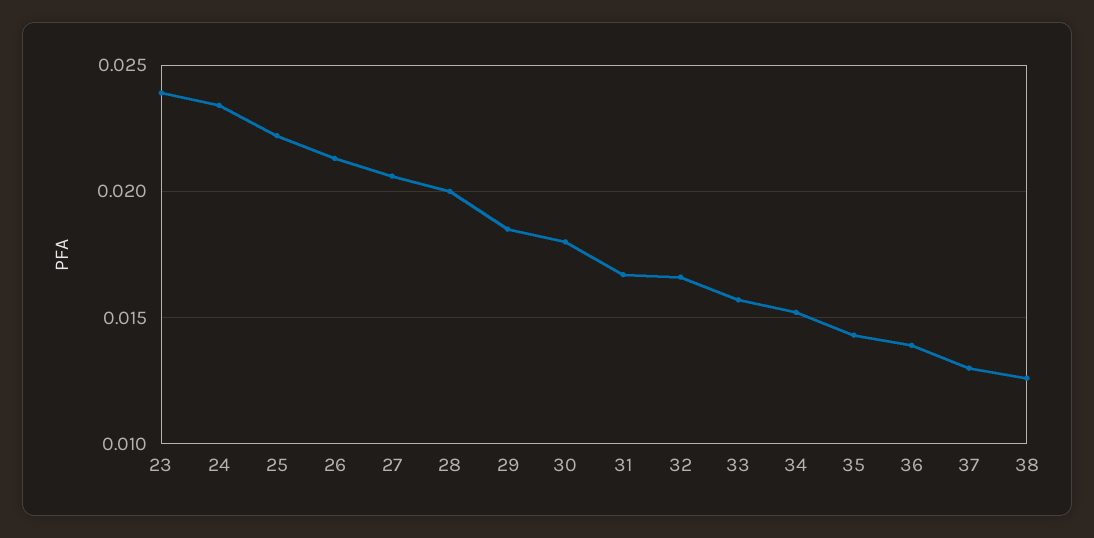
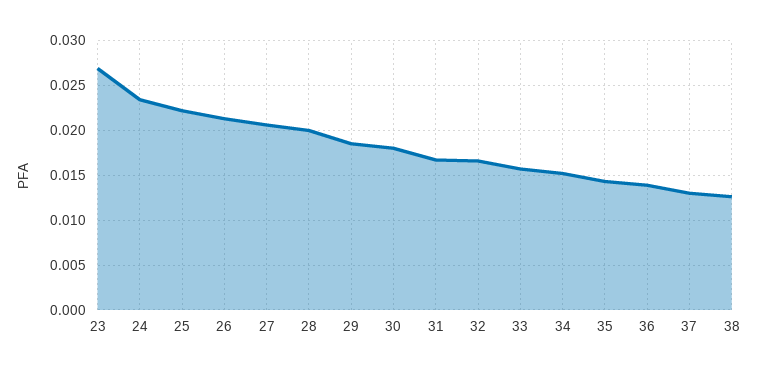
23: 0.024 -> 0.027

